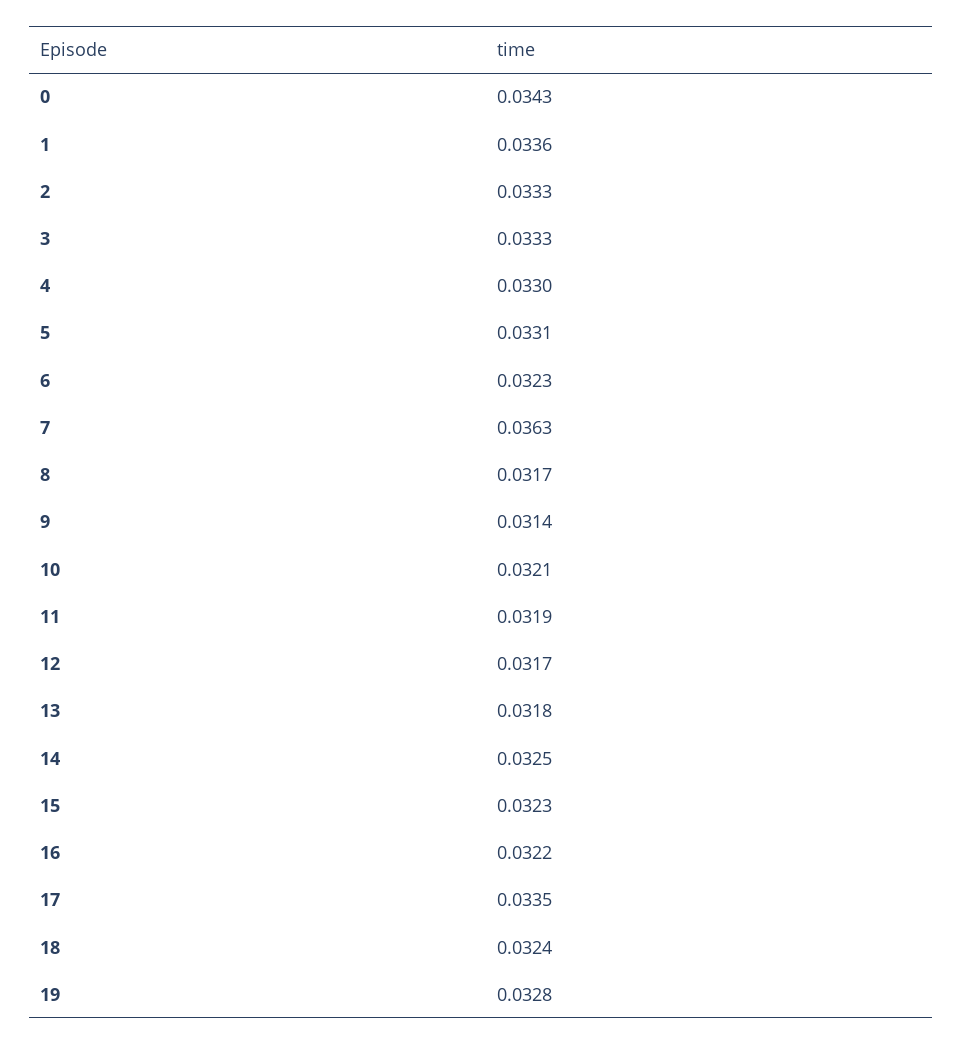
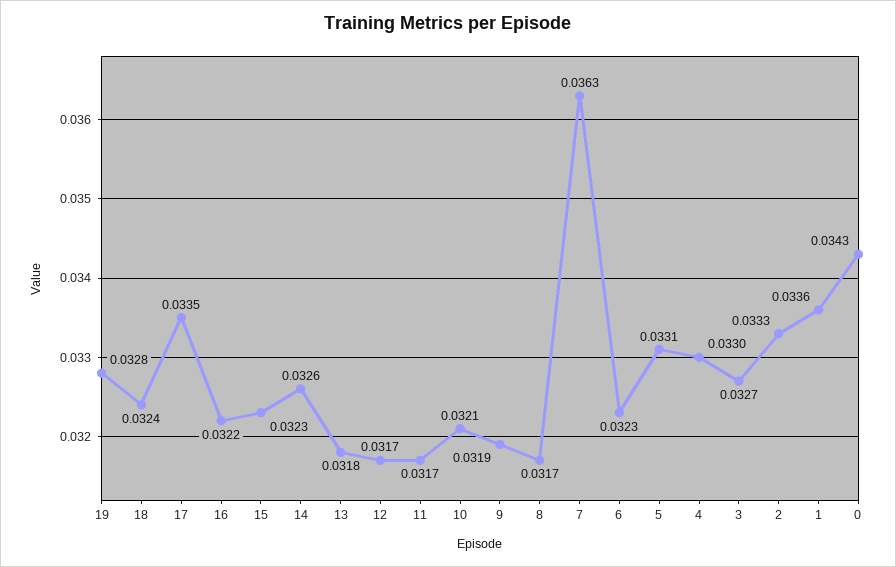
3: 0.0333 -> 0.0327
9: 0.0314 -> 0.0319
11: 0.0319 -> 0.0317
14: 0.0325 -> 0.0326

